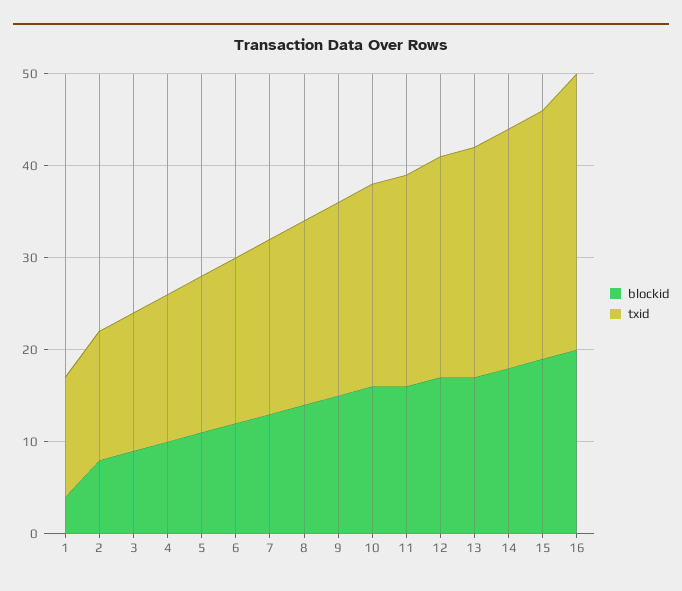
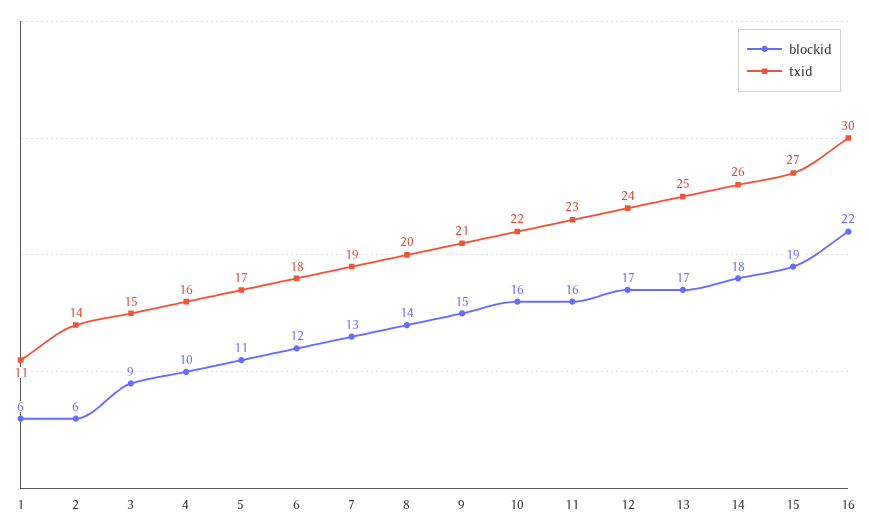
blockid, 1: 4 -> 6
txid, 1: 13 -> 11
blockid, 2: 8 -> 6
blockid, 16: 20 -> 22

